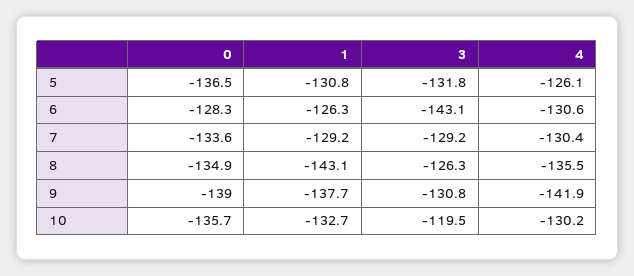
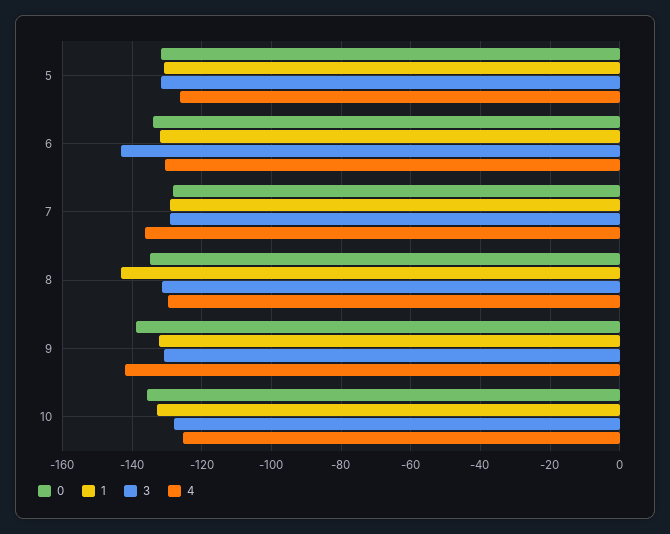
0, 5: -136.5 -> -132
0, 6: -128.3 -> -134
1, 6: -126.3 -> -132
0, 7: -133.6 -> -128
4, 7: -130.4 -> -136
3, 8: -126.3 -> -132
4, 8: -135.5 -> -130
1, 9: -137.7 -> -132
3, 10: -119.5 -> -128
4, 10: -130.2 -> -126

